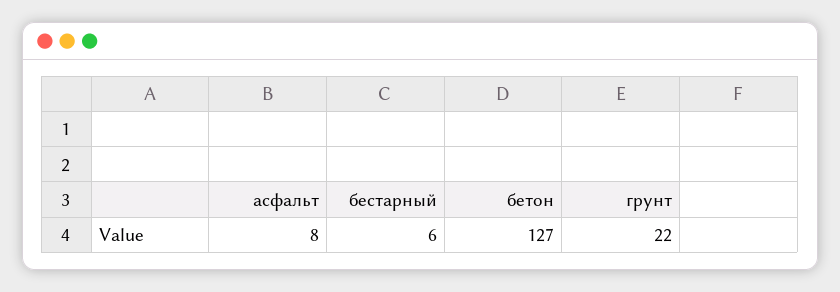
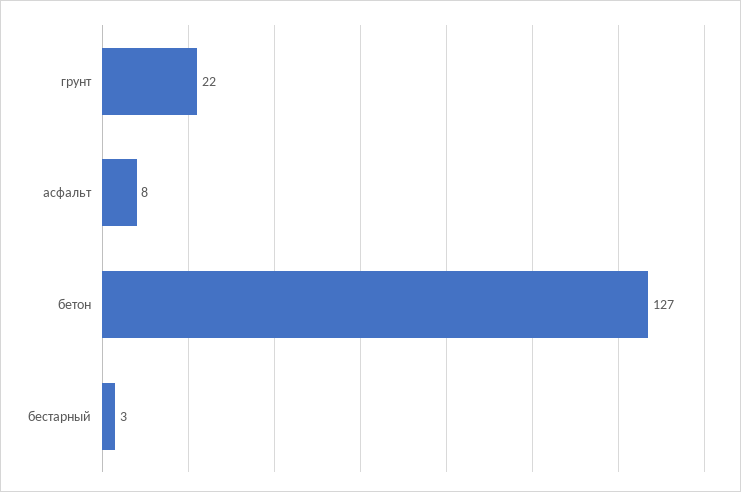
бестарный: 6 -> 3

